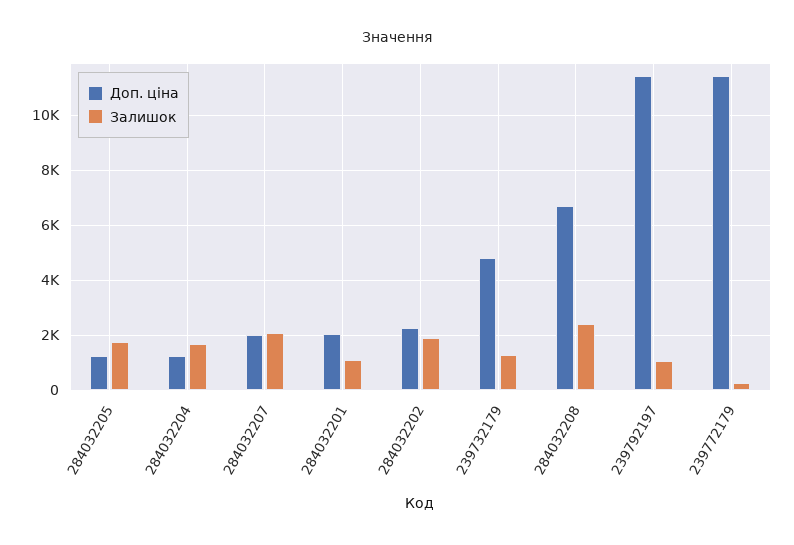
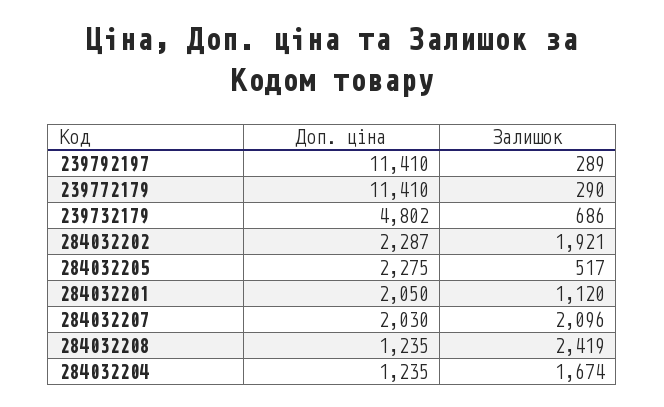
Доп. ціна, 284032205: 1250 -> 2275
Залишок, 284032205: 1750 -> 517
Залишок, 239732179: 1250 -> 686
Доп. ціна, 284032208: 6750 -> 1235
Залишок, 239792197: 1000 -> 289

